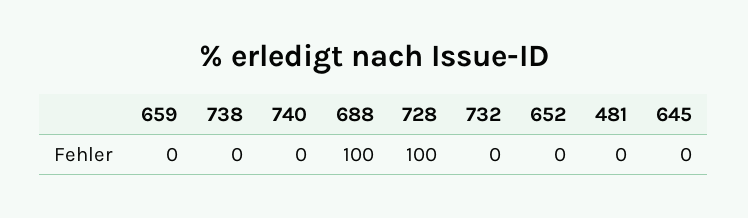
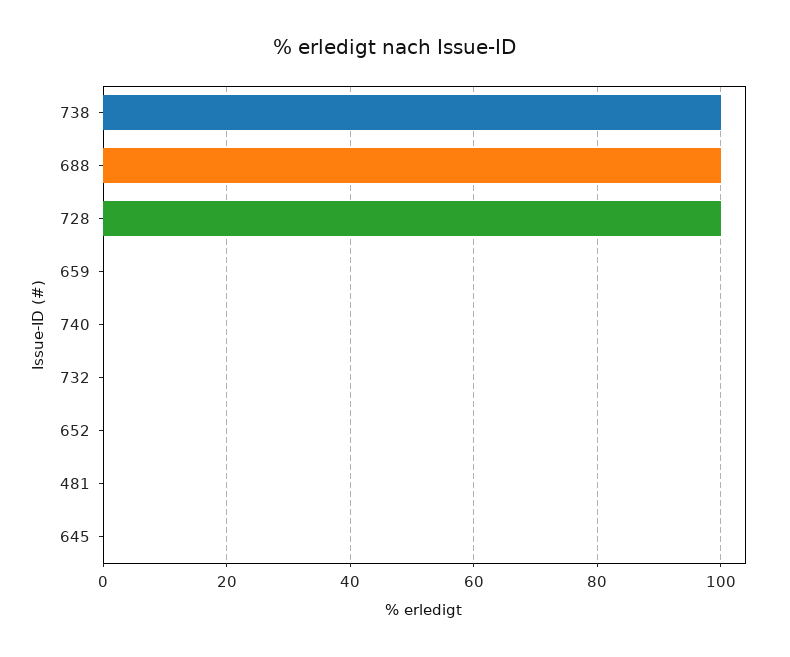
738: 0 -> 100

